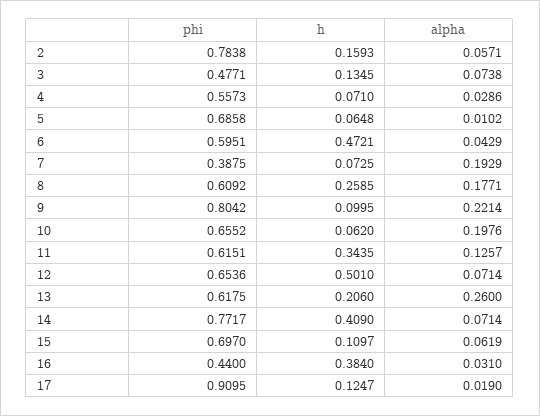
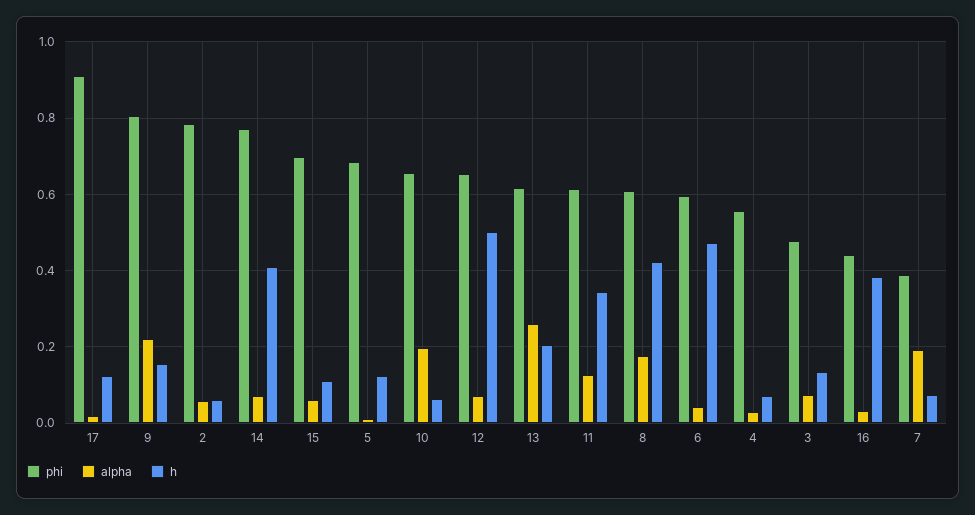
h, 2: 0.1593 -> 0.06
h, 5: 0.0648 -> 0.12
h, 8: 0.2585 -> 0.42
h, 9: 0.0995 -> 0.16

